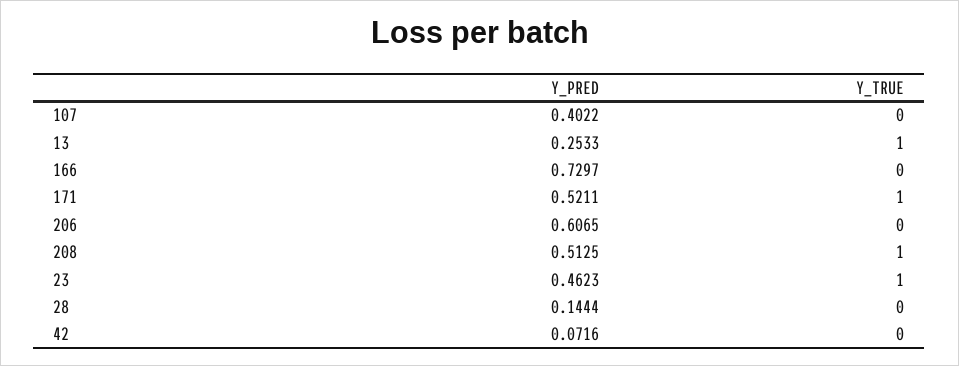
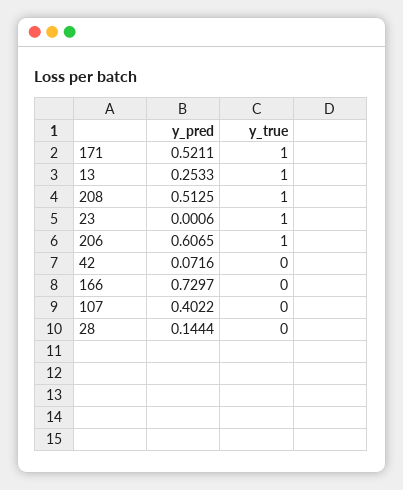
Y_TRUE, 206: 0 -> 1
Y_PRED, 23: 0.4623 -> 0.0006

